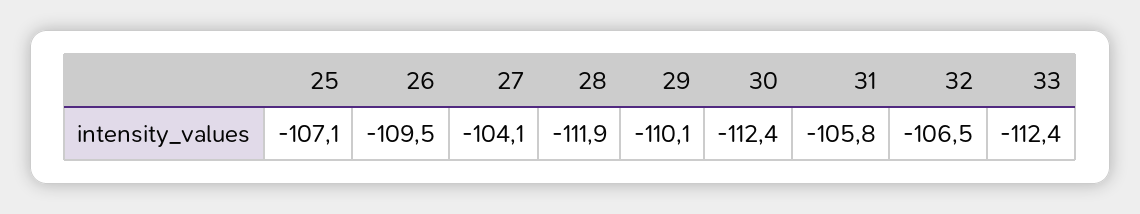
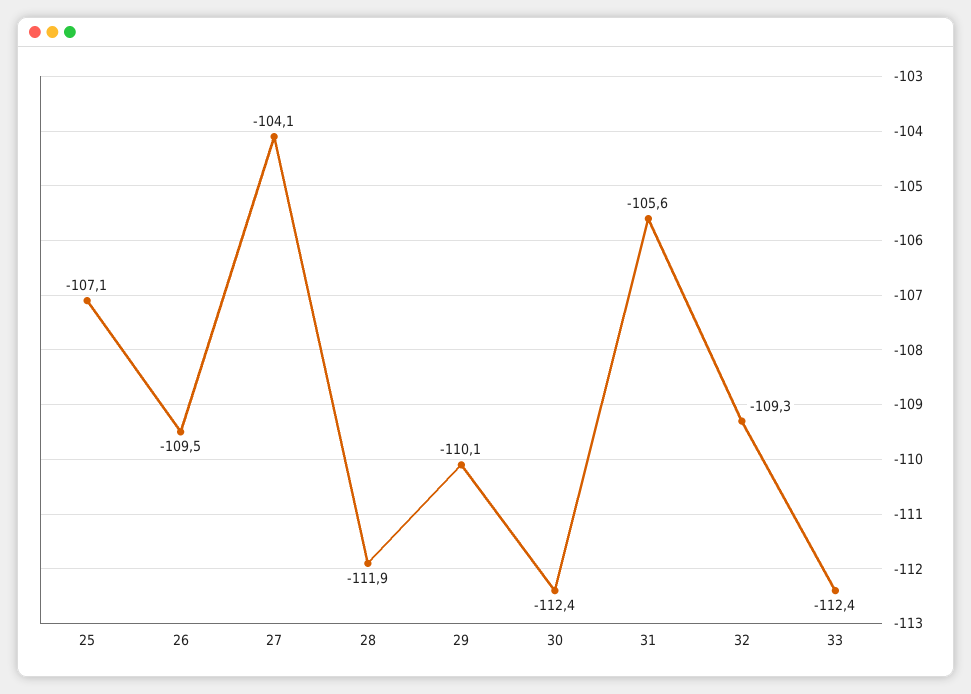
31: -105.8 -> -105.6
32: -106.5 -> -109.3

